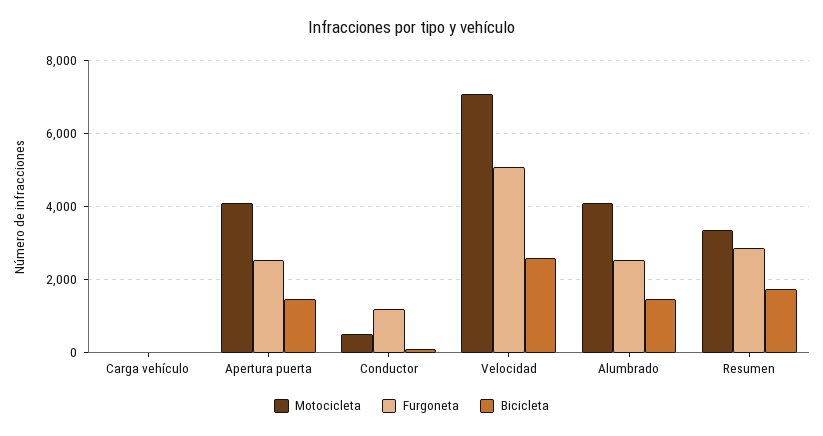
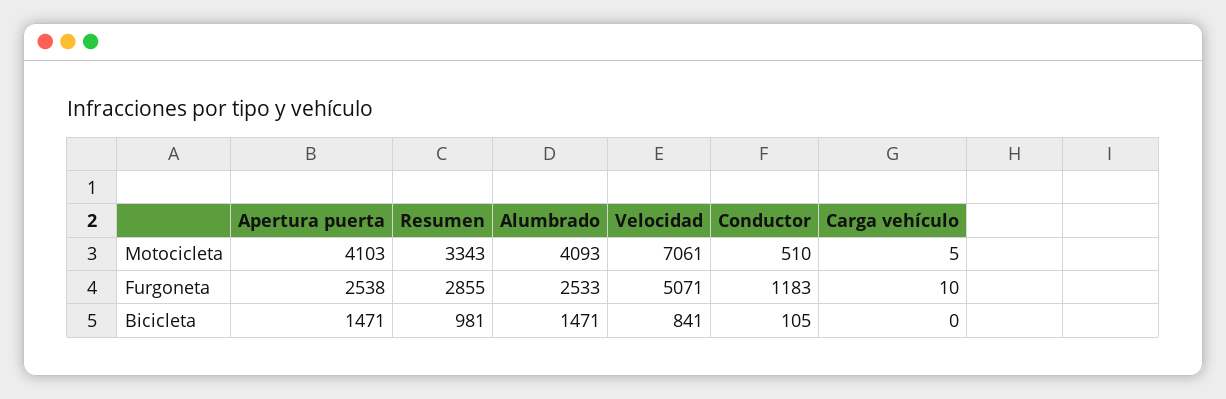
Bicicleta, Velocidad: 2600 -> 841
Bicicleta, Resumen: 1800 -> 981

